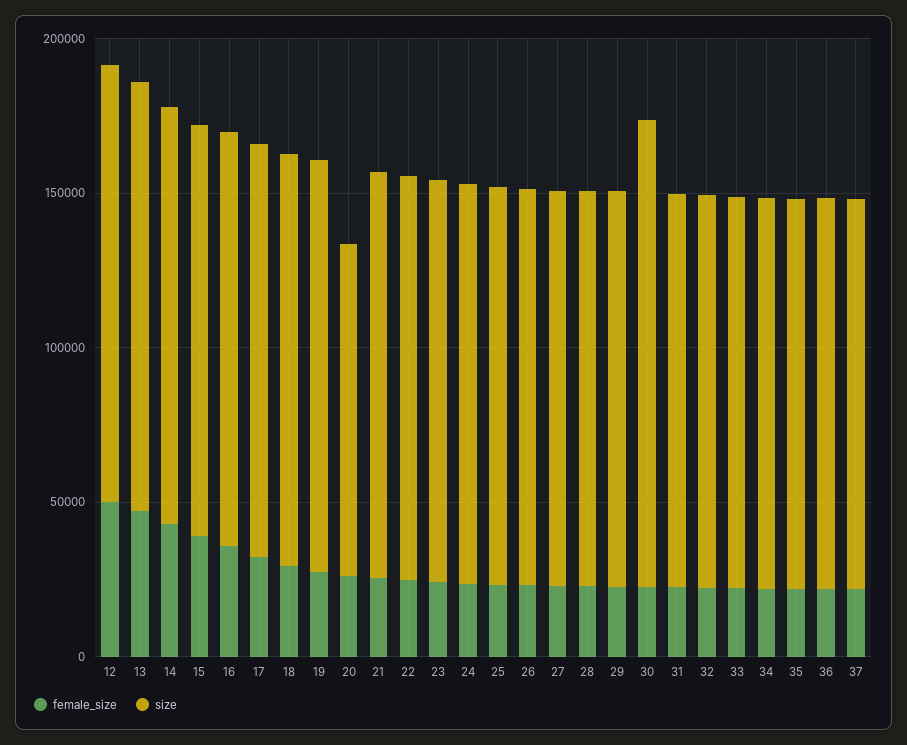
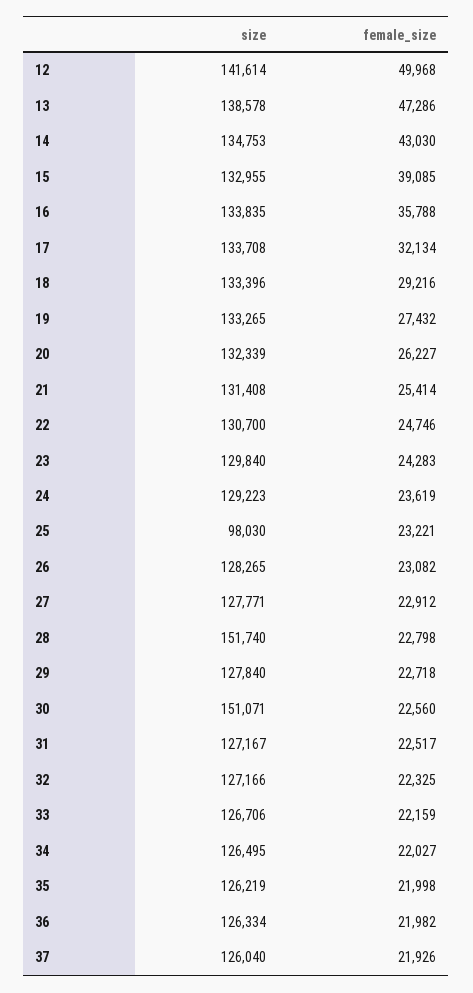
size, 20: 110000 -> 132339
size, 25: 130000 -> 98030
size, 28: 130000 -> 151740

